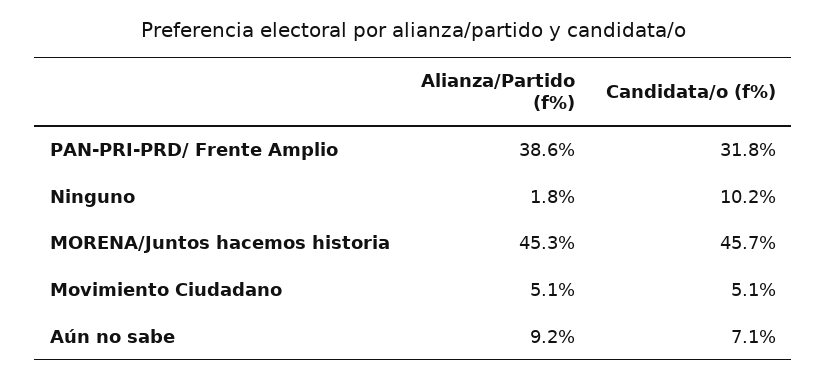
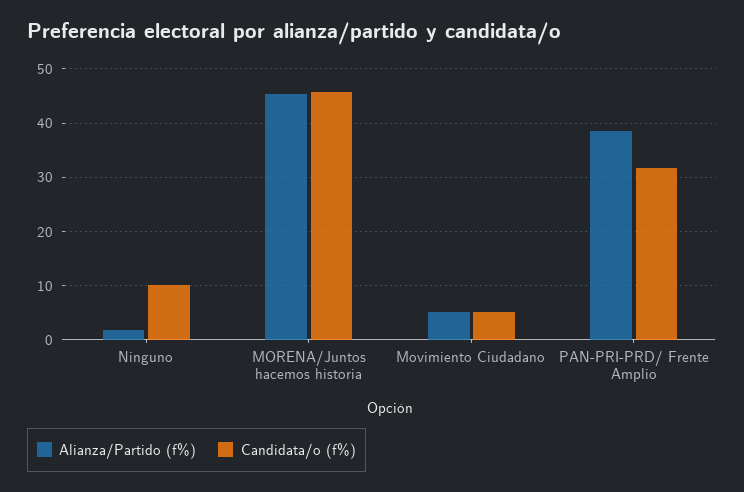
Alianza/Partido (f%), Aún no sabe: 9.2 -> none
Candidata/o (f%), Aún no sabe: 7.1 -> none

